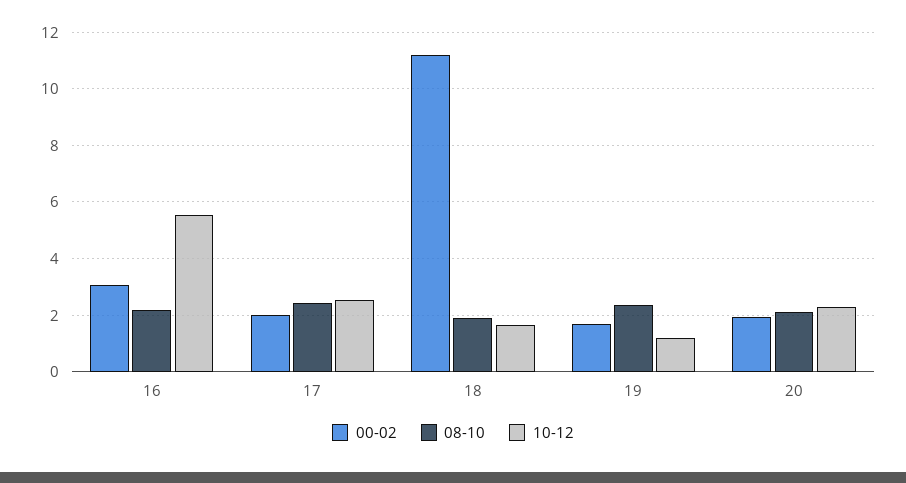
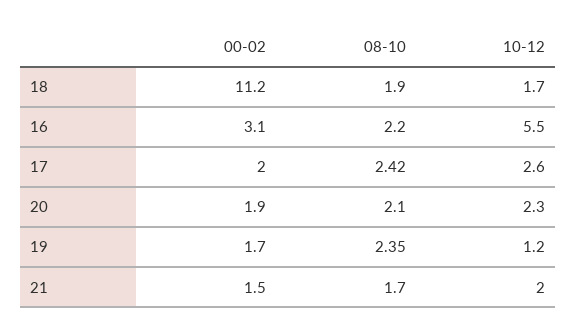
00-02, 21: none -> 1.5
08-10, 21: none -> 1.7
10-12, 21: none -> 2

